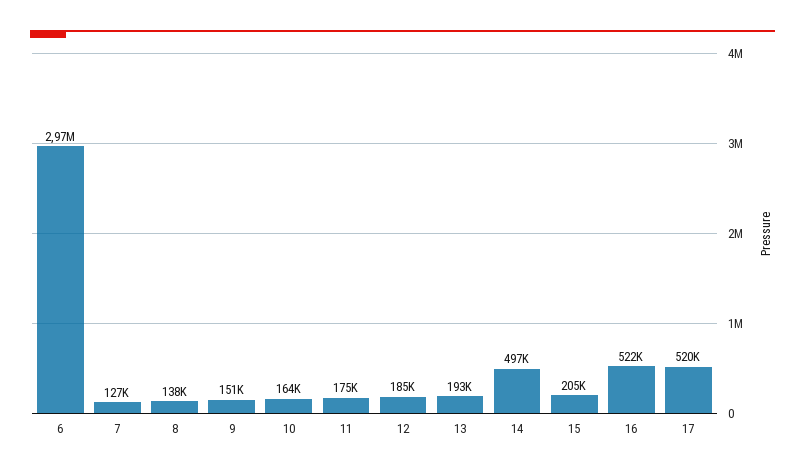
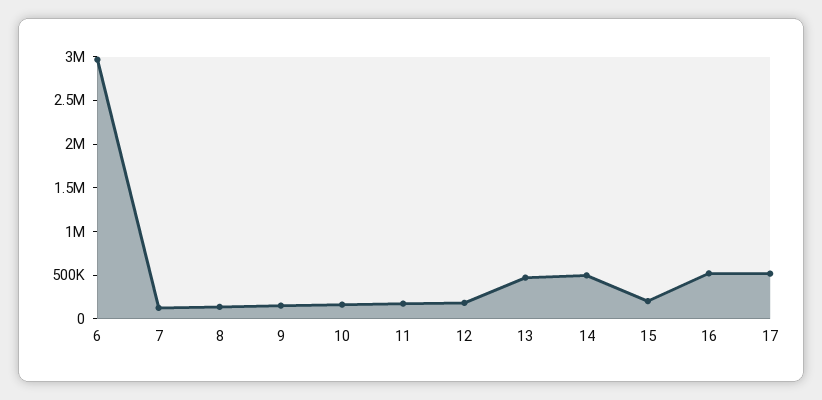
13: 193000 -> 500000

